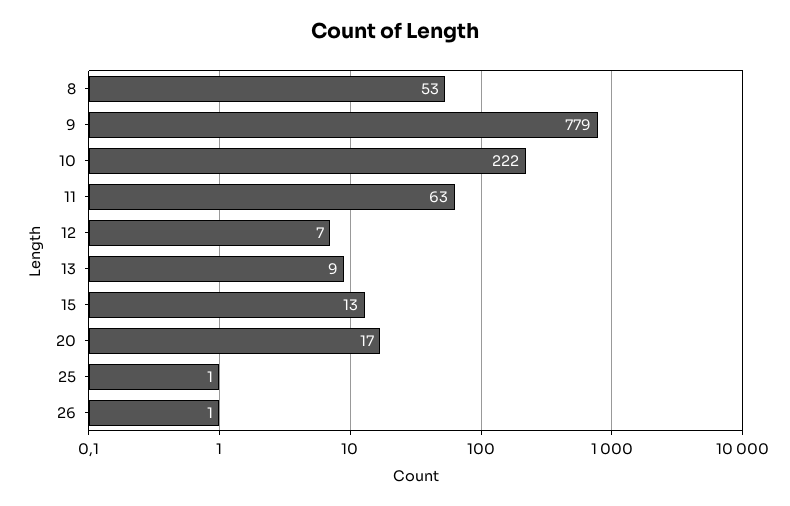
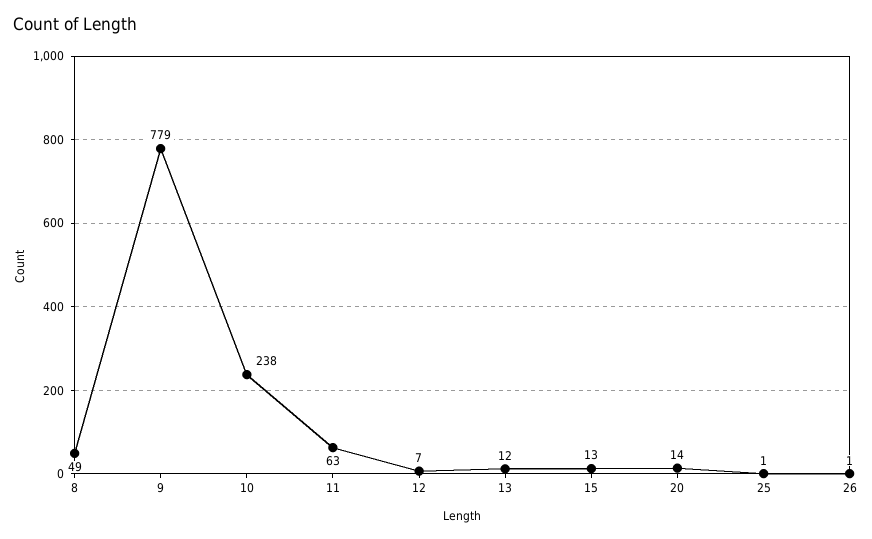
8: 53 -> 49
10: 222 -> 238
13: 9 -> 12
20: 17 -> 14

